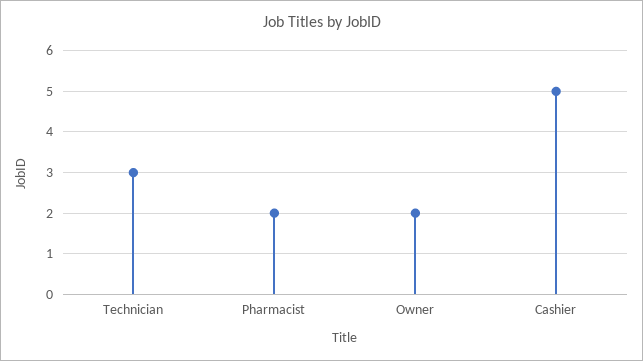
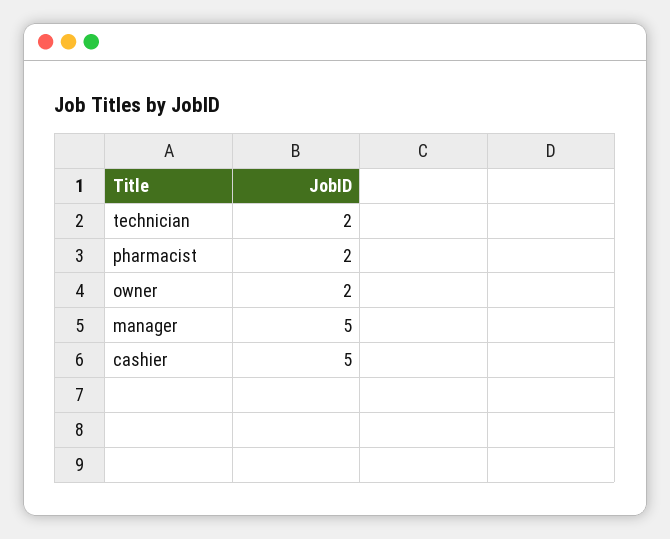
Technician: 3 -> 2
manager: none -> 5

